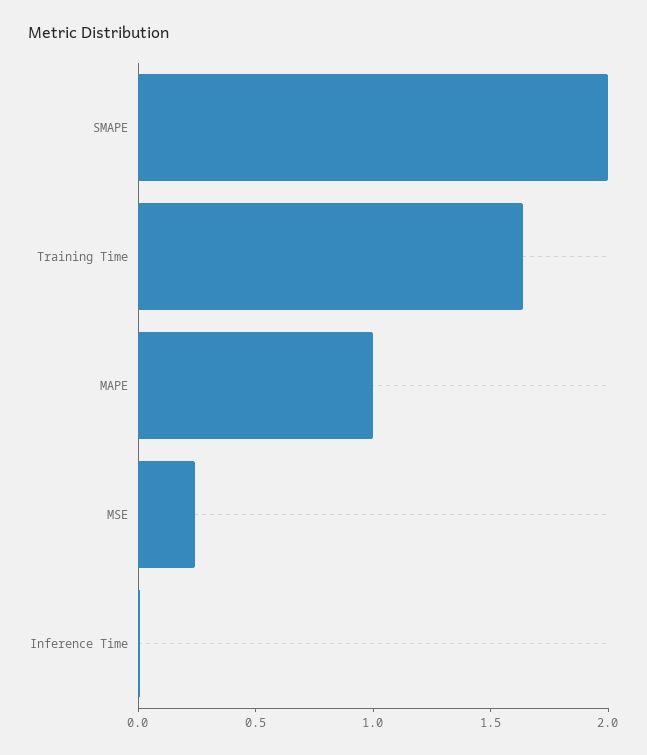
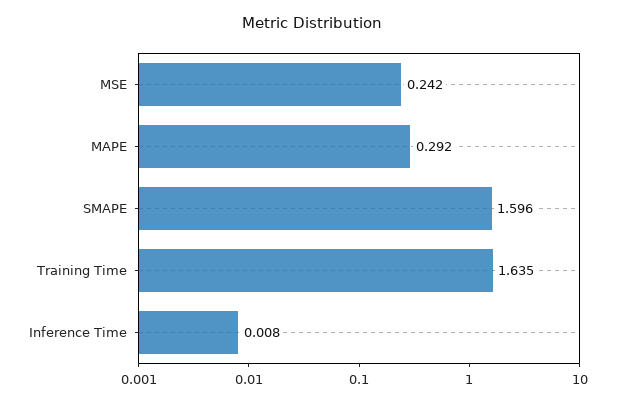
SMAPE: 2 -> 1.596
MAPE: 1 -> 0.292

